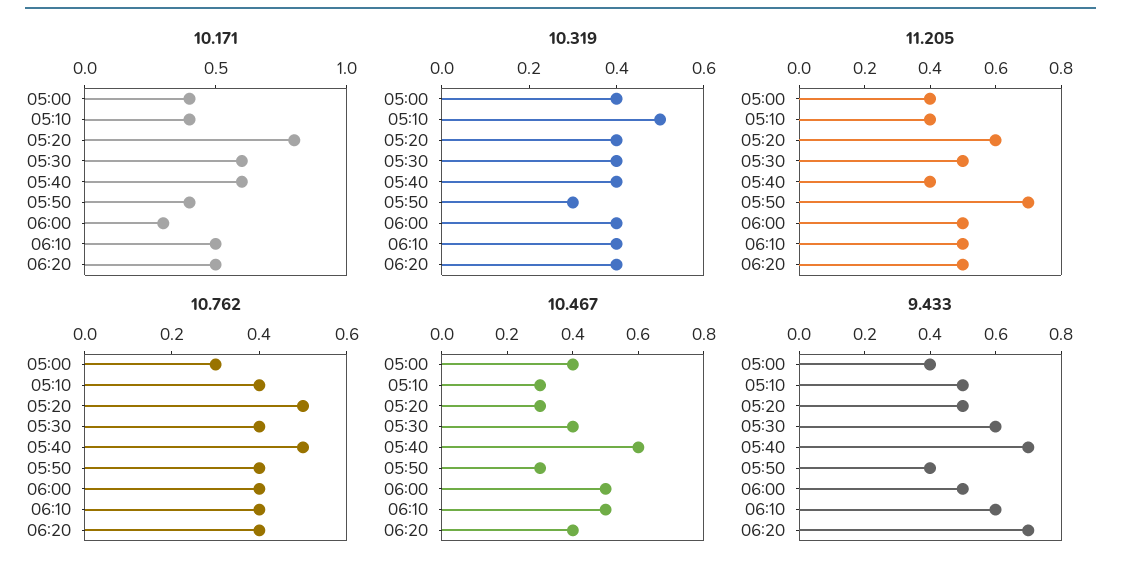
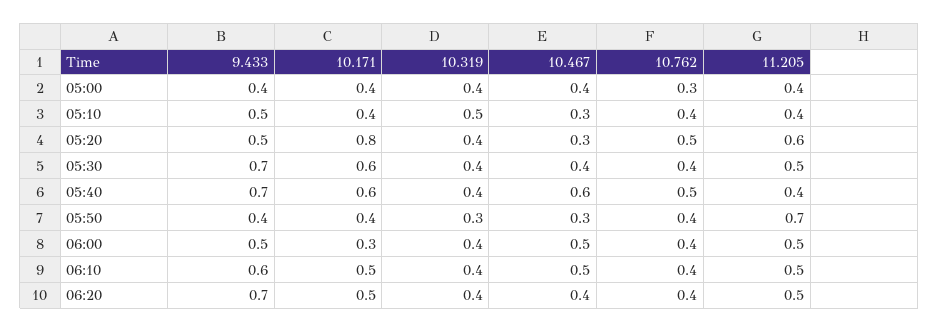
9.433, 05:30: 0.6 -> 0.7

